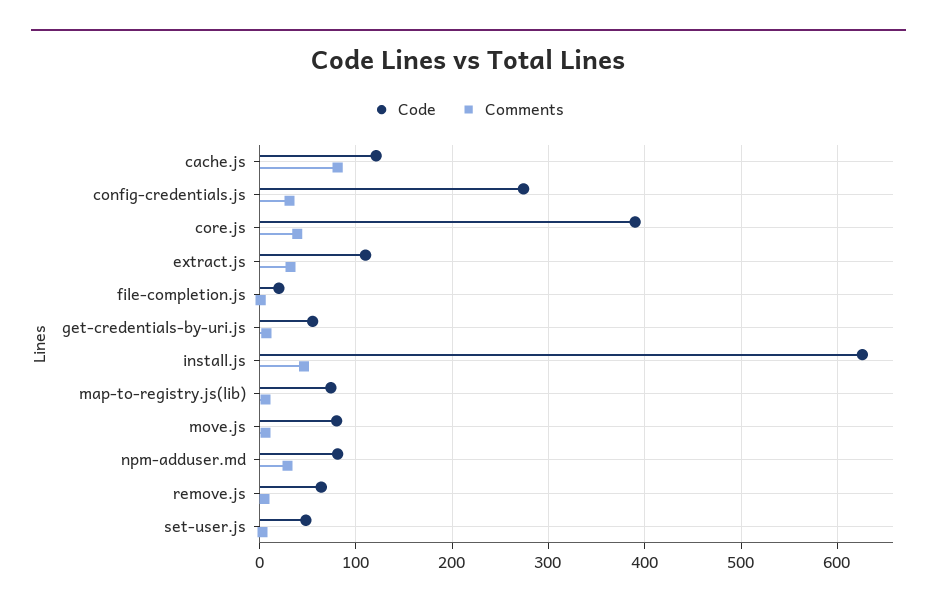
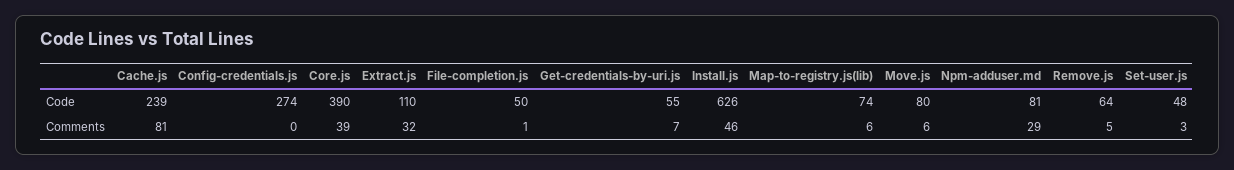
Code, cache.js: 120 -> 239
Comments, config-credentials.js: 30 -> 0
Code, file-completion.js: 20 -> 50

